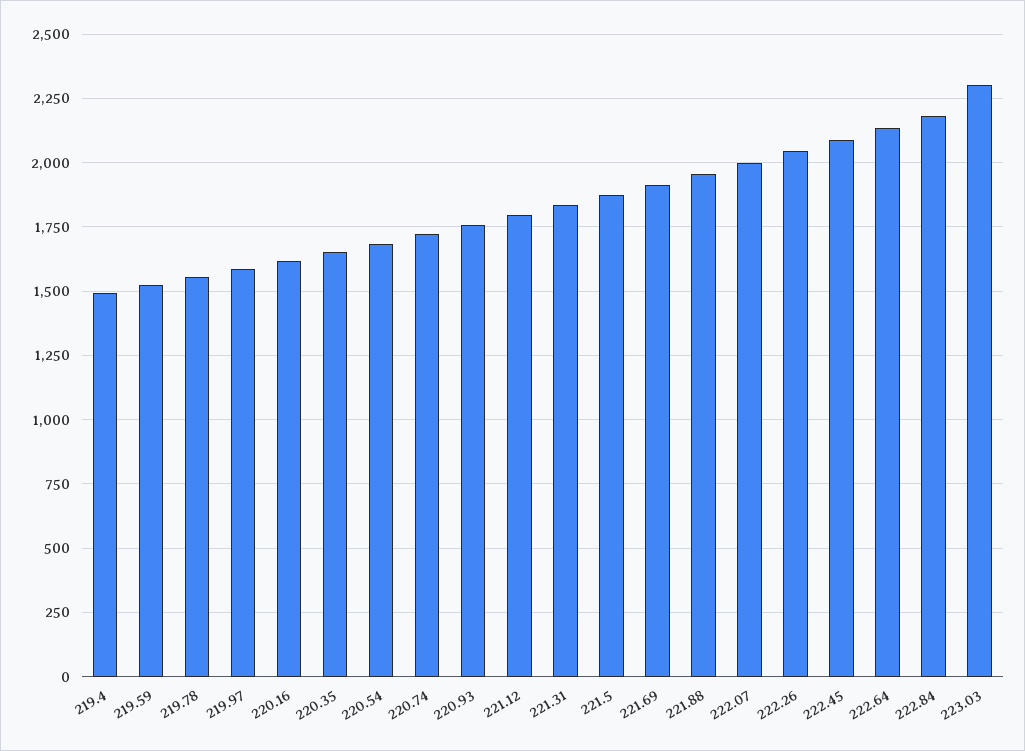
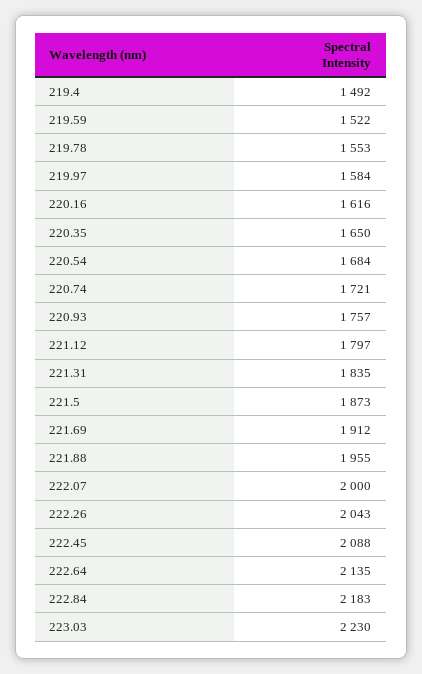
223.03: 2300 -> 2230

